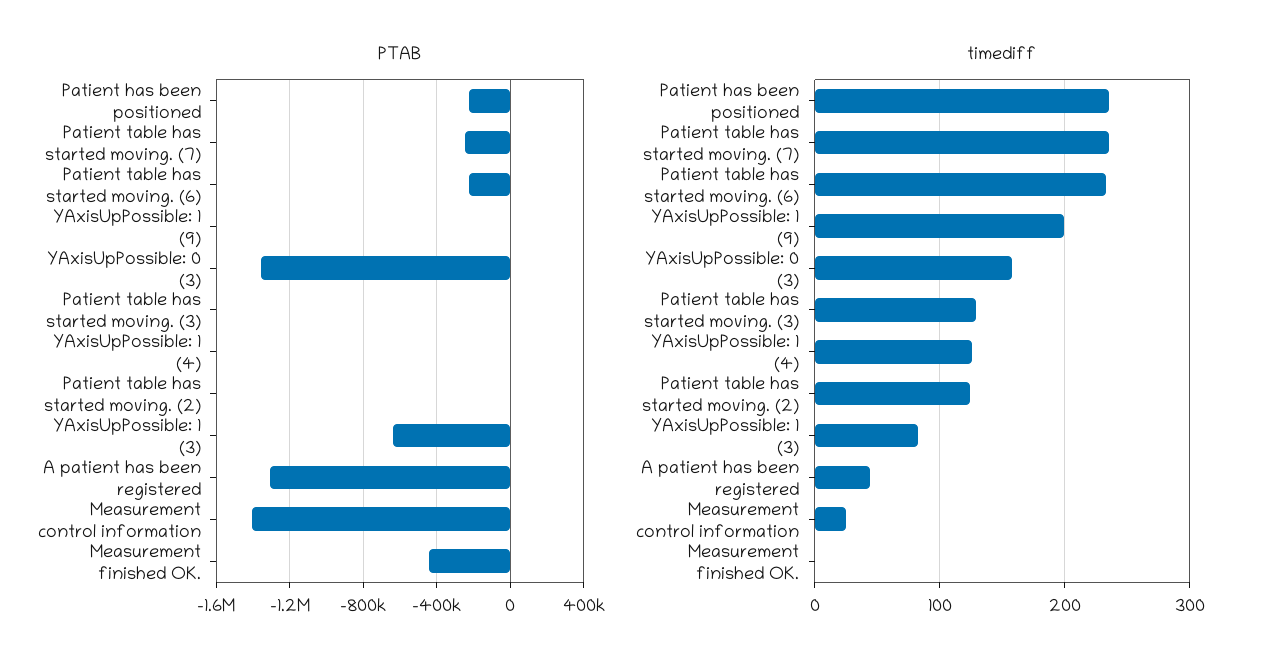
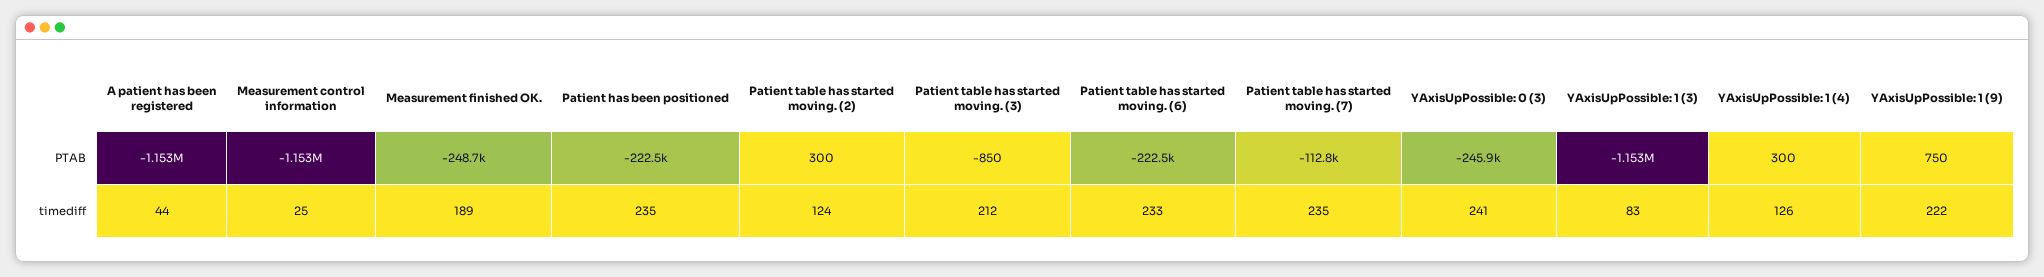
PTAB, Patient table has started moving. (7): -250000 -> -112800
PTAB, YAxisUpPossible: 0 (3): -1350000 -> -245900
PTAB, YAxisUpPossible: 1 (3): -650000 -> -1153000
PTAB, A patient has been registered: -1300000 -> -1153000
PTAB, Measurement control information: -1400000 -> -1153000
PTAB, Measurement finished OK.: -450000 -> -248700
timediff, YAxisUpPossible: 1 (9): 200 -> 222
timediff, YAxisUpPossible: 0 (3): 160 -> 241
timediff, Patient table has started moving. (3): 130 -> 212
timediff, Measurement finished OK.: 0 -> 189

